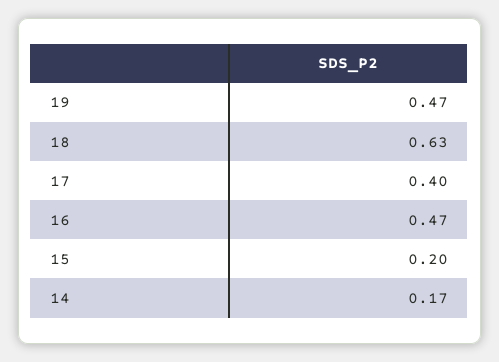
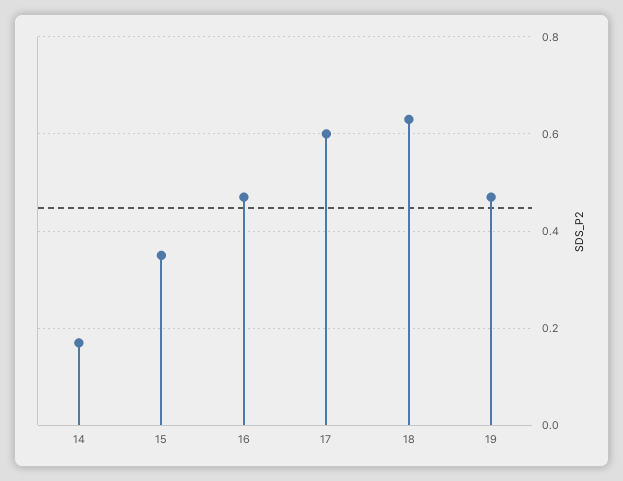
17: 0.4 -> 0.6
15: 0.2 -> 0.35

